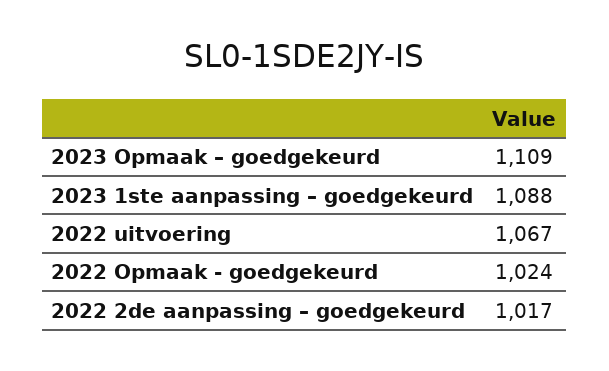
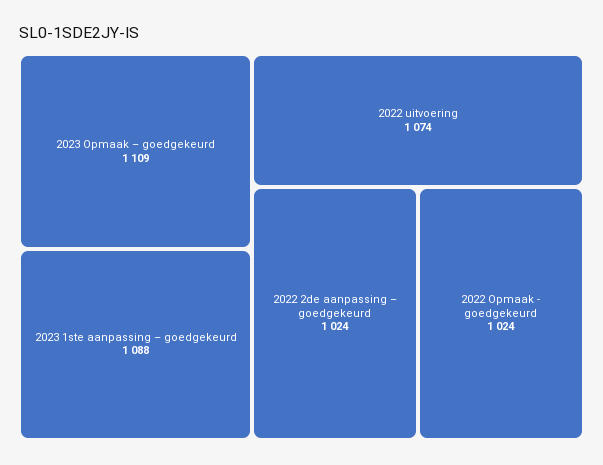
2022 uitvoering: 1067 -> 1074
2022 2de aanpassing – goedgekeurd: 1017 -> 1024

